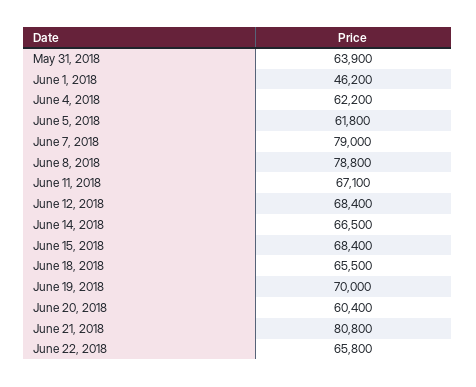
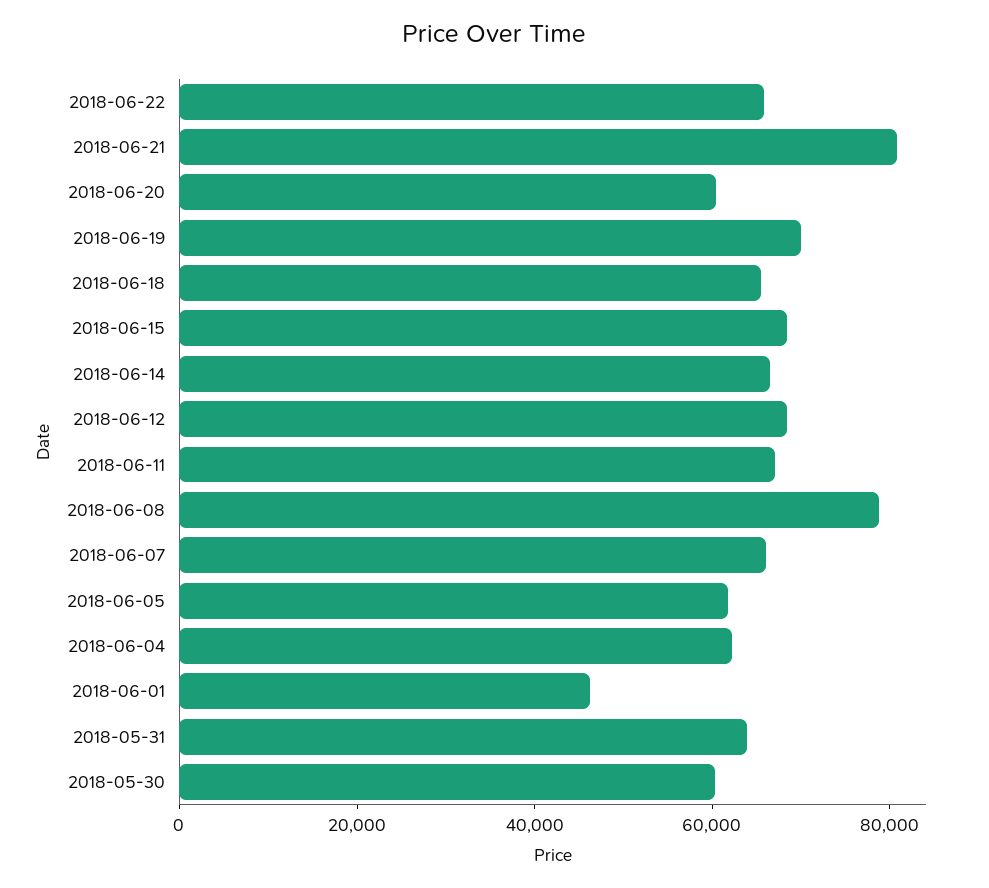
June 7, 2018: 79000 -> 65000
2018-05-30: none -> 60000

